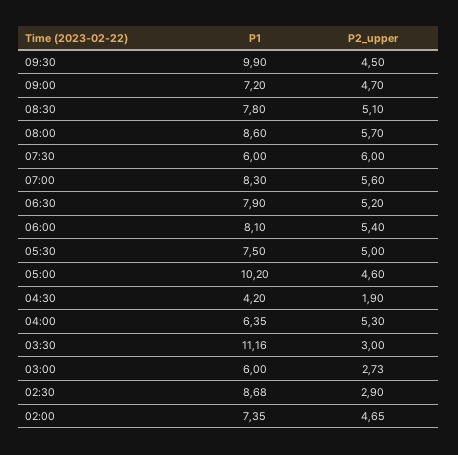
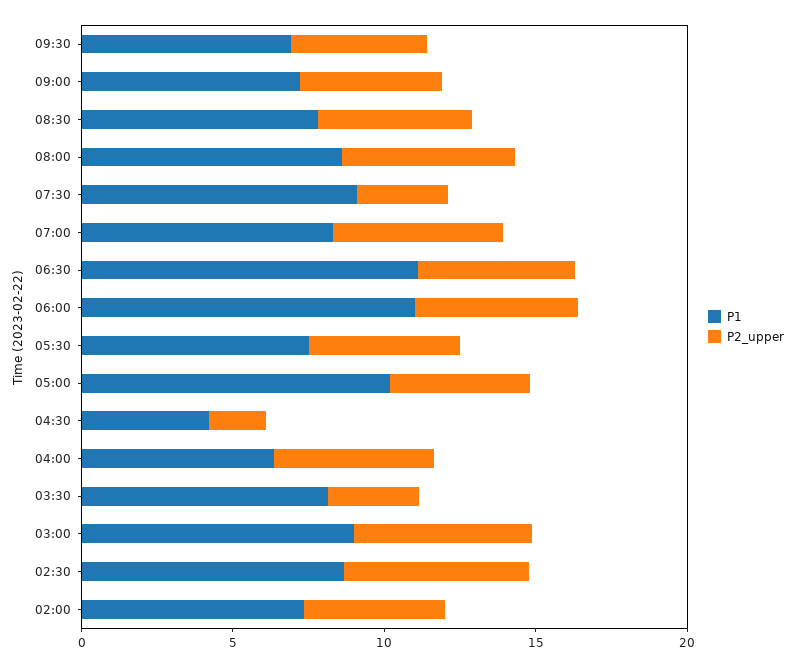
P1, 09:30: 9.9 -> 7
P1, 07:30: 6 -> 9
P2_upper, 07:30: 6 -> 3
P1, 06:30: 7.9 -> 11
P1, 06:00: 8.1 -> 11
P1, 03:30: 11.16 -> 8
P1, 03:00: 6 -> 9
P2_upper, 03:00: 2.73 -> 6
P2_upper, 02:30: 2.9 -> 6

